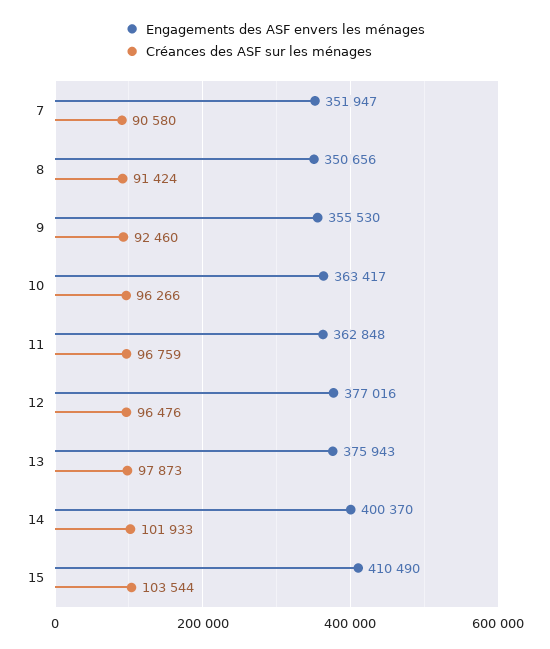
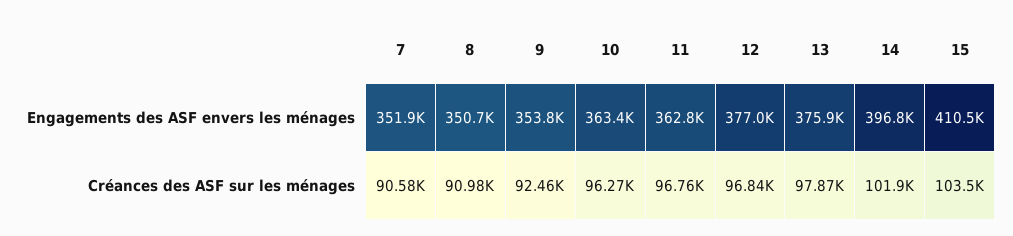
Créances des ASF sur les ménages, 8: 91424 -> 90980
Engagements des ASF envers les ménages, 9: 355530 -> 353800
Créances des ASF sur les ménages, 12: 96476 -> 96840
Engagements des ASF envers les ménages, 14: 400370 -> 396800

